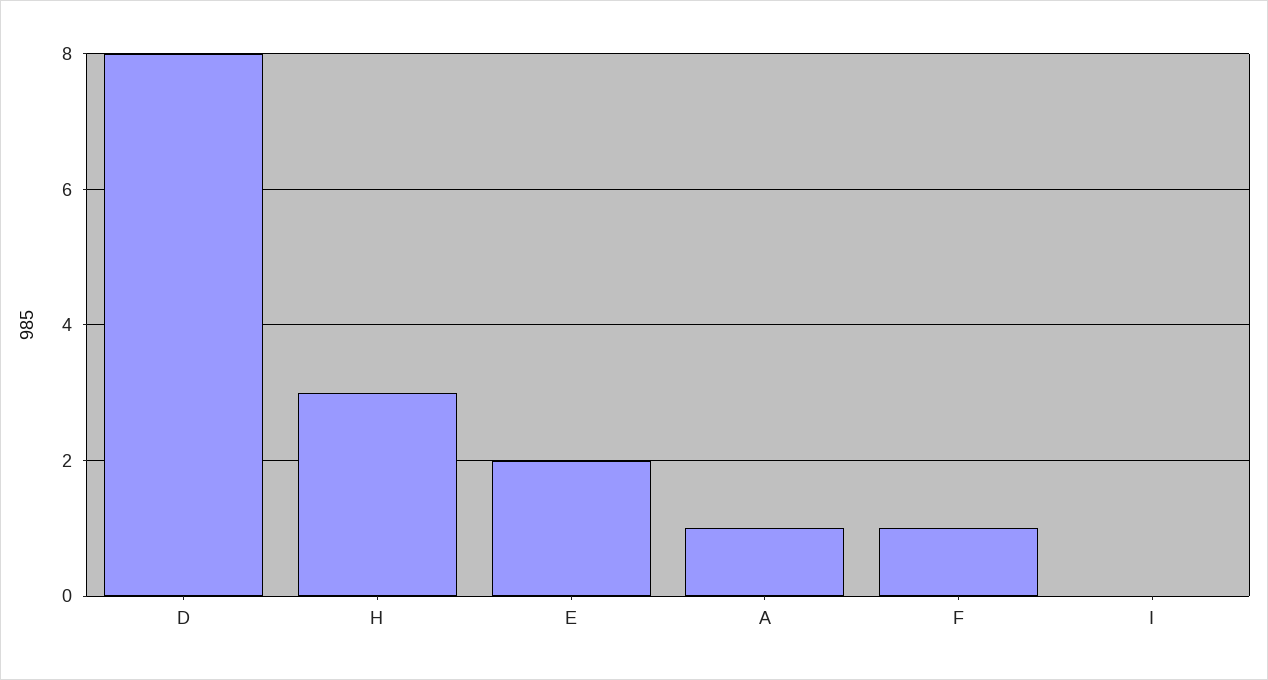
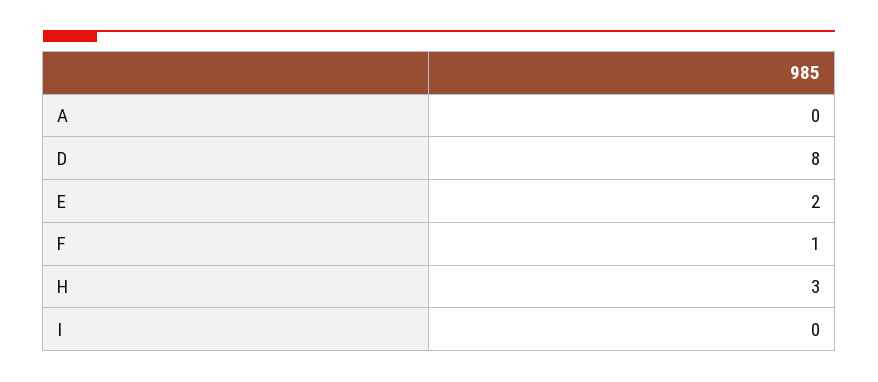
A: 1 -> 0

